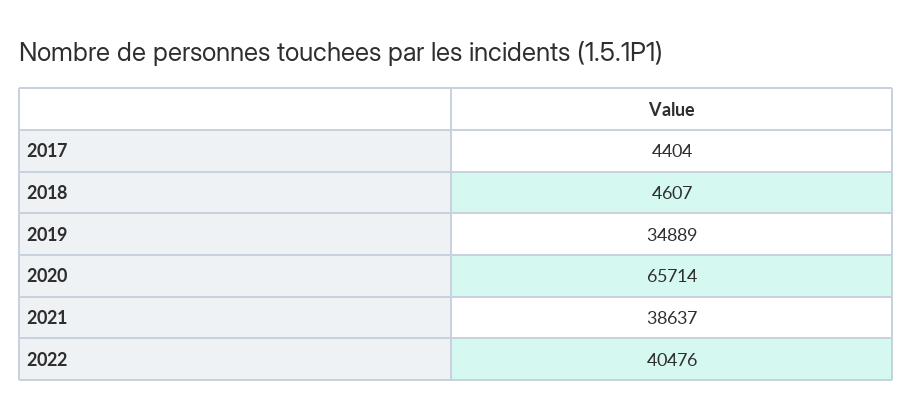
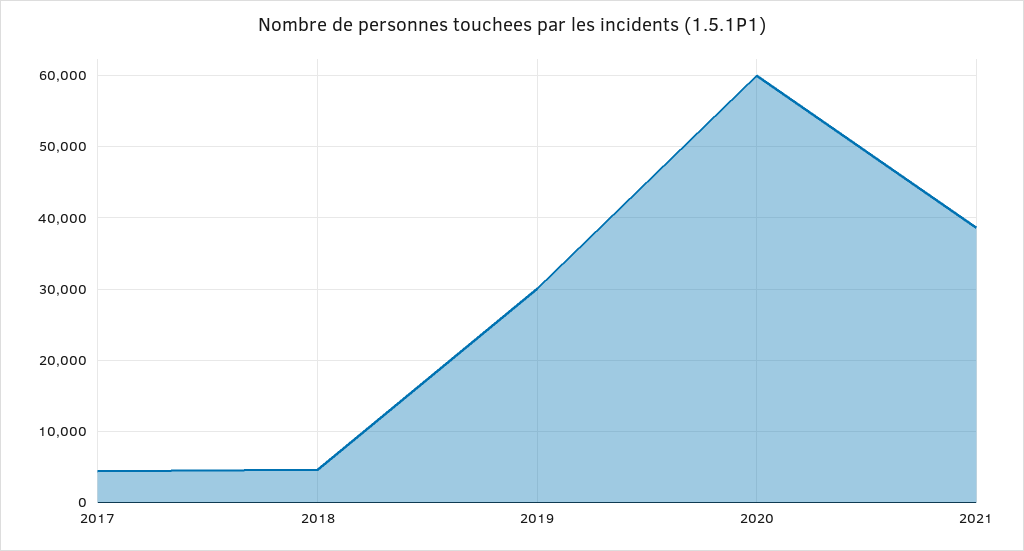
2019: 34889 -> 30000
2020: 65714 -> 60000
2022: 40476 -> none

